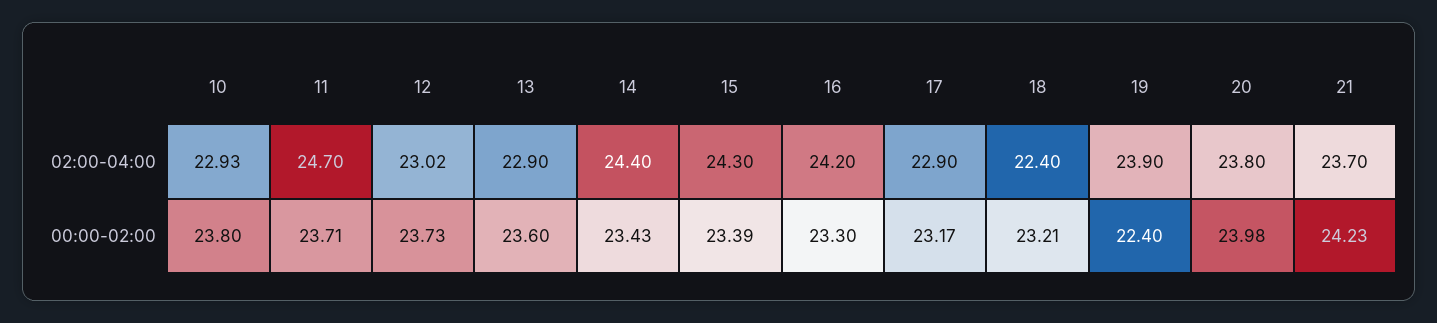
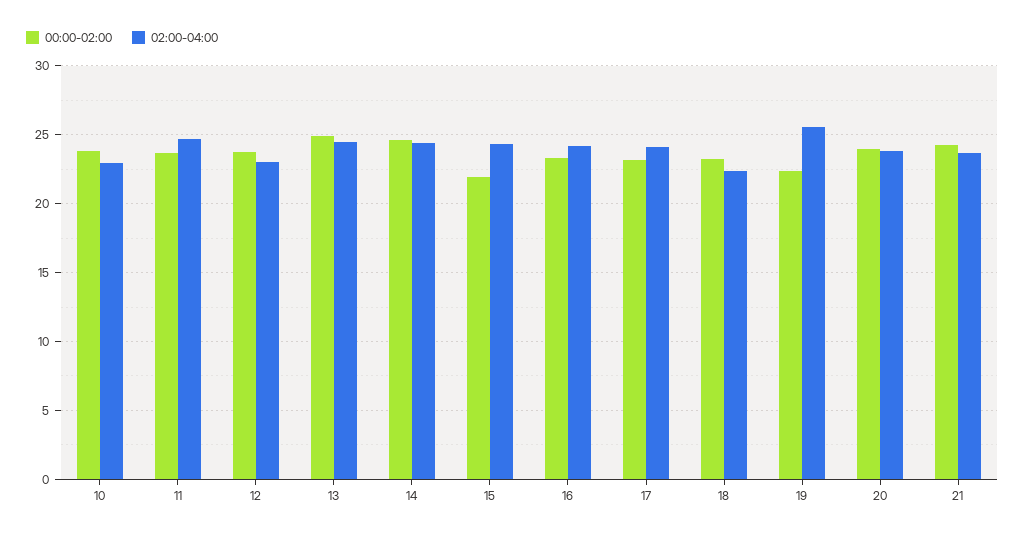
02:00-04:00, 13: 22.9 -> 24.5
02:00-04:00, 17: 22.9 -> 24
02:00-04:00, 19: 23.9 -> 25.5
00:00-02:00, 13: 23.6 -> 25
00:00-02:00, 14: 23.43 -> 24.5
00:00-02:00, 15: 23.39 -> 22

